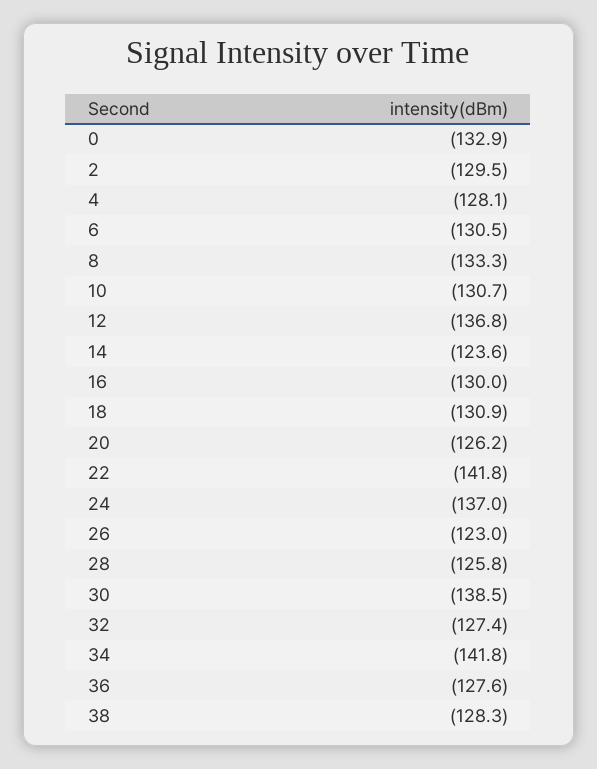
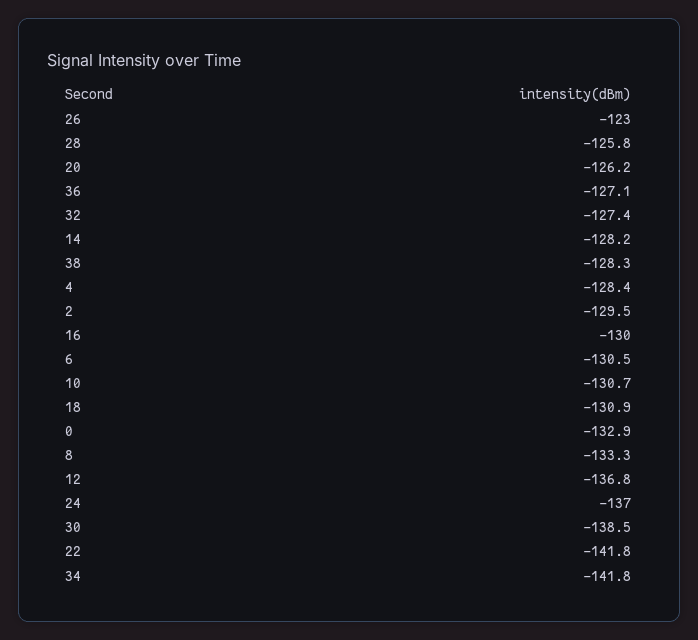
4: -128.1 -> -128.4
14: -123.6 -> -128.2
36: -127.6 -> -127.1

